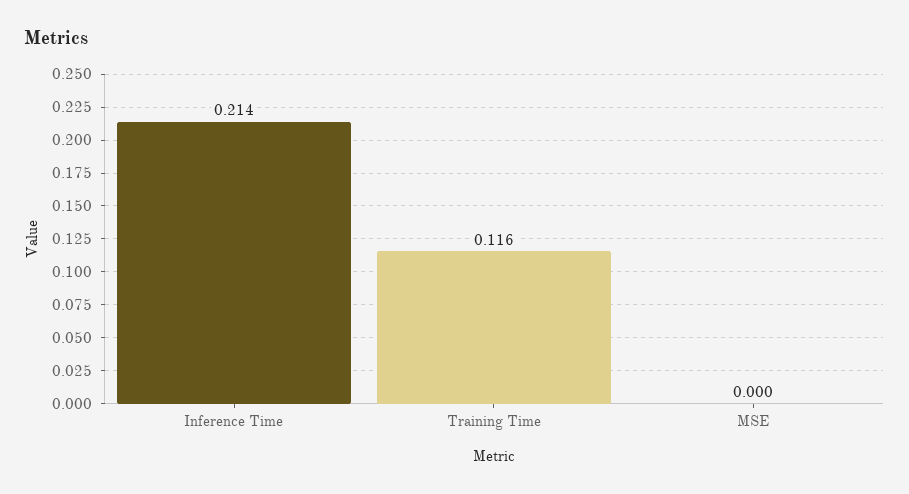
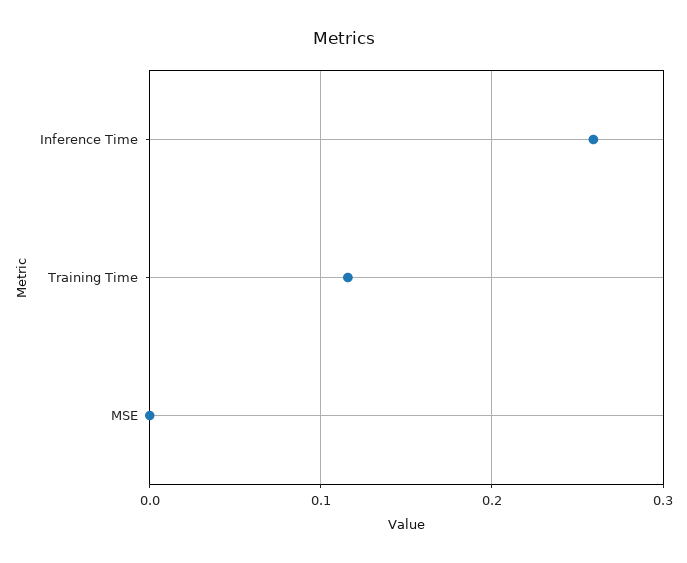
Inference Time: 0.214 -> 0.26

